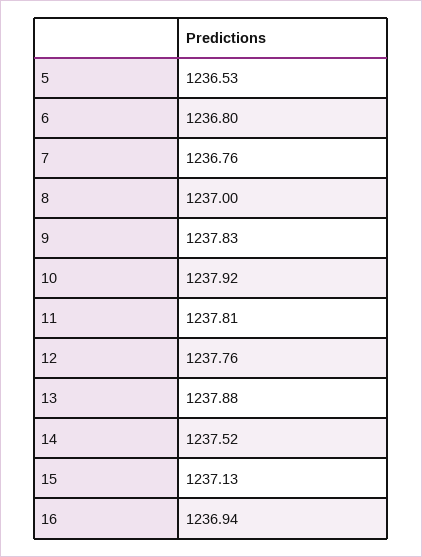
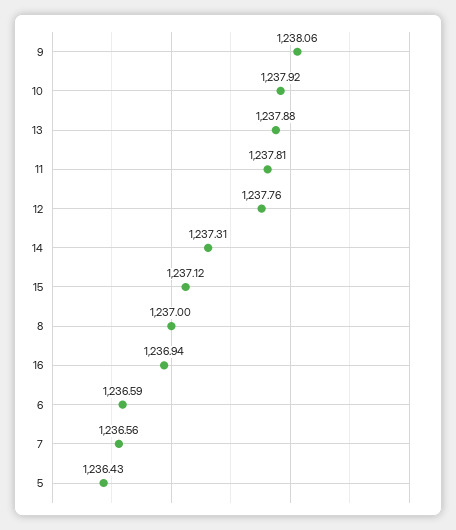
5: 1236.53 -> 1236.43
6: 1236.8 -> 1236.59
7: 1236.76 -> 1236.56
9: 1237.83 -> 1238.06
14: 1237.52 -> 1237.31
15: 1237.13 -> 1237.12

